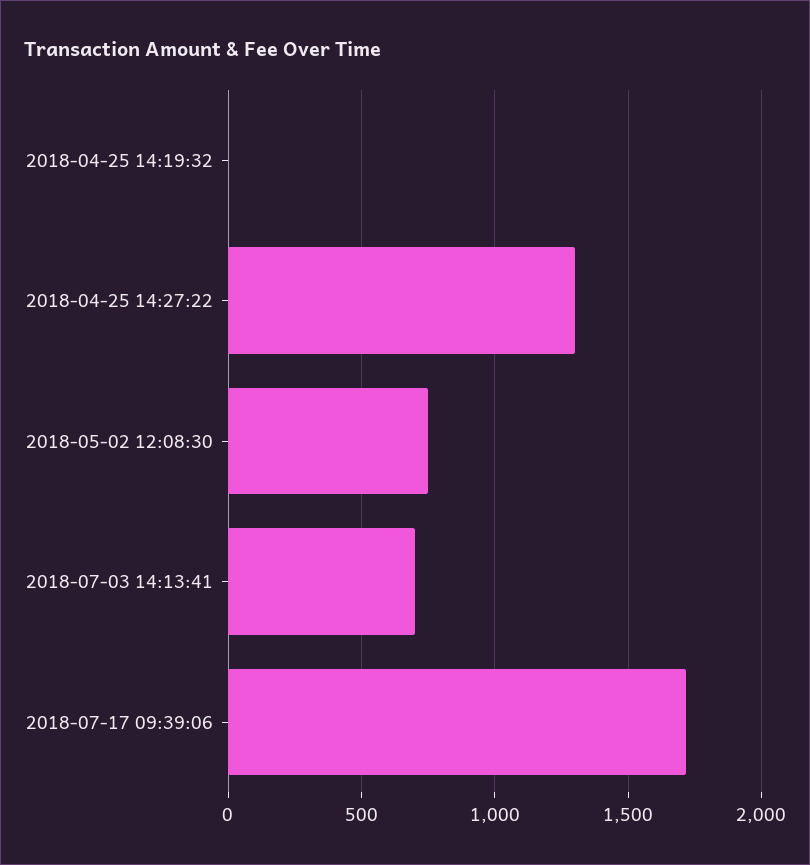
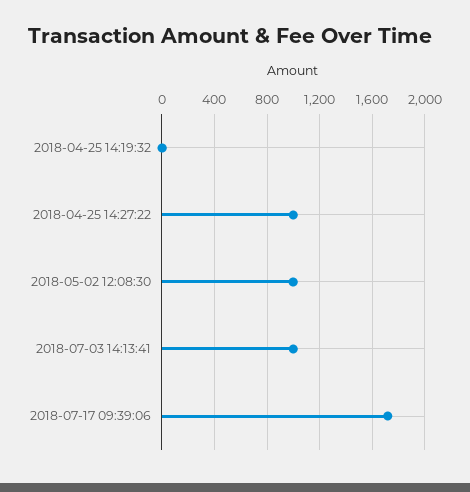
2018-04-25 14:27:22: 1300 -> 1000
2018-05-02 12:08:30: 750 -> 1000
2018-07-03 14:13:41: 700 -> 1000

